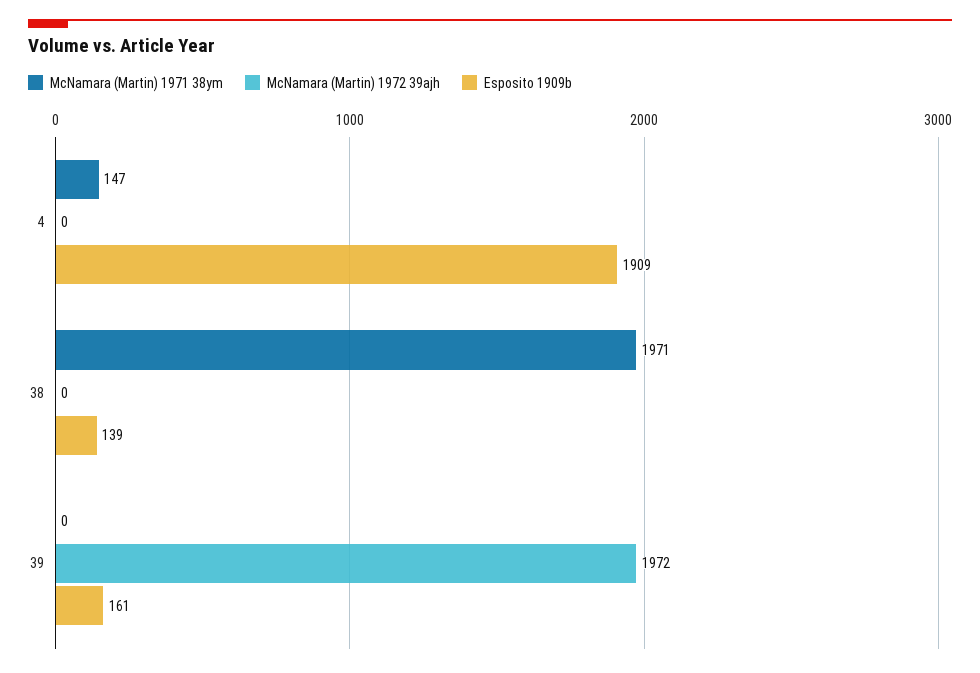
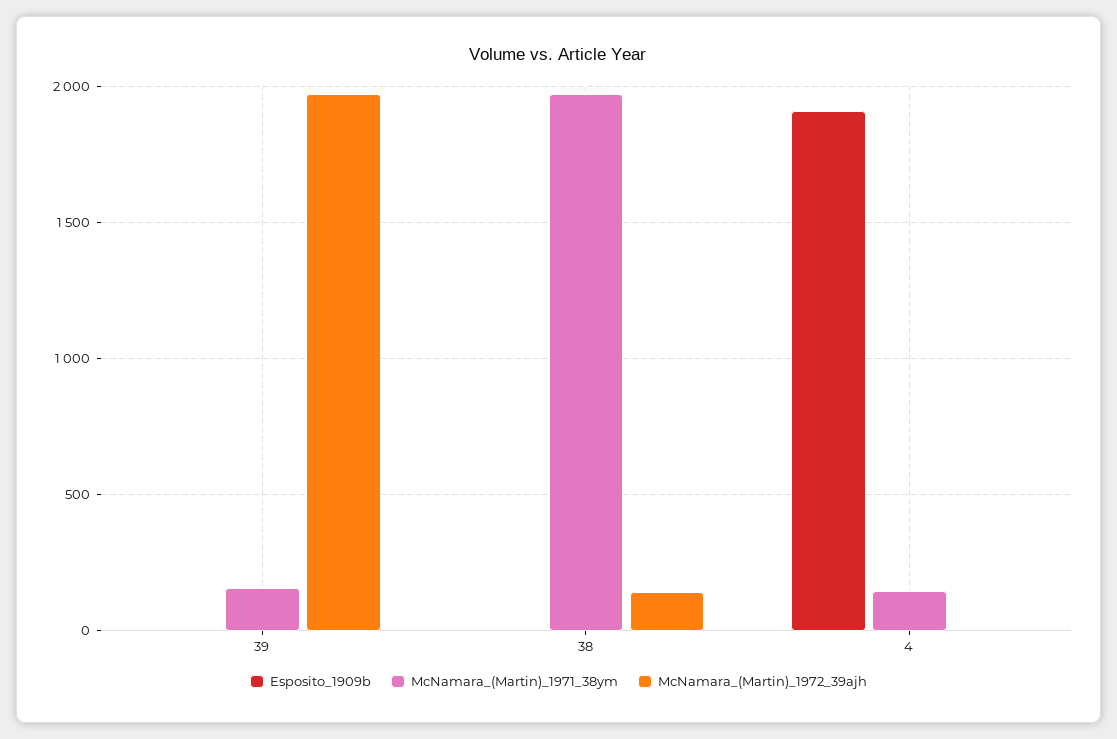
McNamara (Martin) 1972 39ajh, 38: 0 -> 150
Esposito 1909b, 38: 139 -> 0
McNamara (Martin) 1971 38ym, 39: 0 -> 150
Esposito 1909b, 39: 161 -> 0

